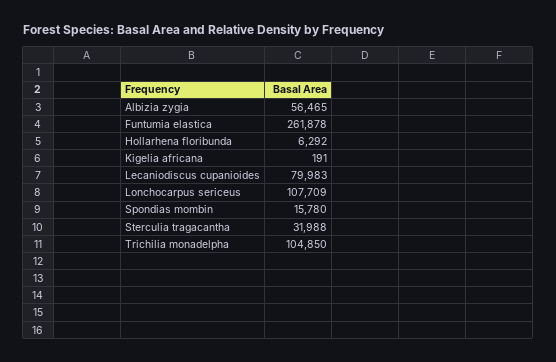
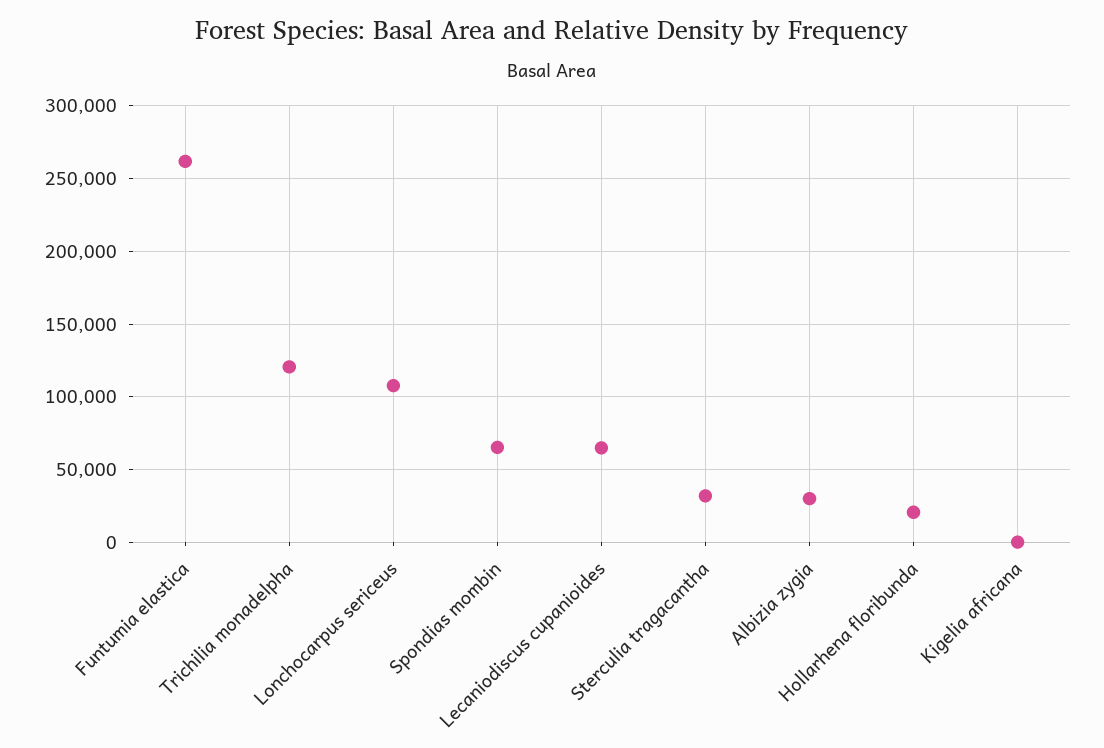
Albizia zygia: 56465 -> 30000
Hollarhena floribunda: 6292 -> 20000
Lecaniodiscus cupanioides: 79983 -> 65000
Spondias mombin: 15780 -> 65000
Trichilia monadelpha: 104850 -> 120000

